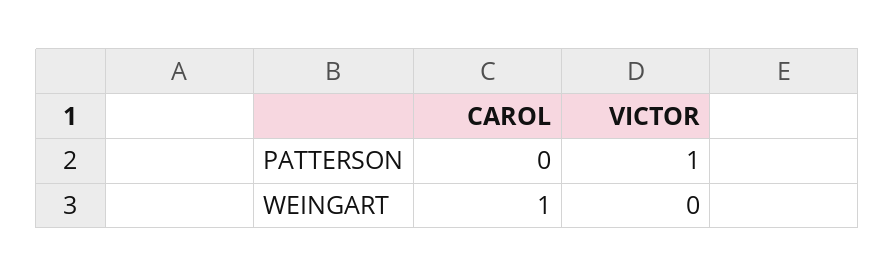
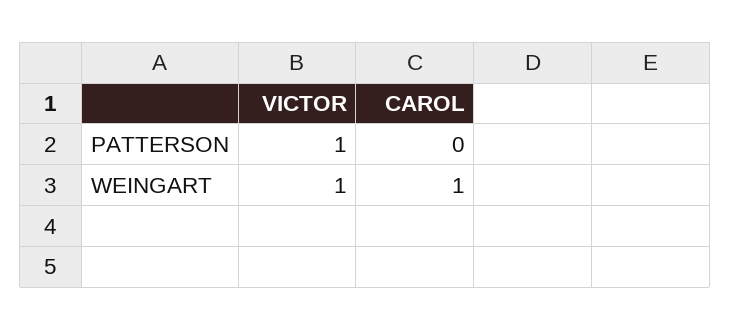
VICTOR, WEINGART: 0 -> 1

